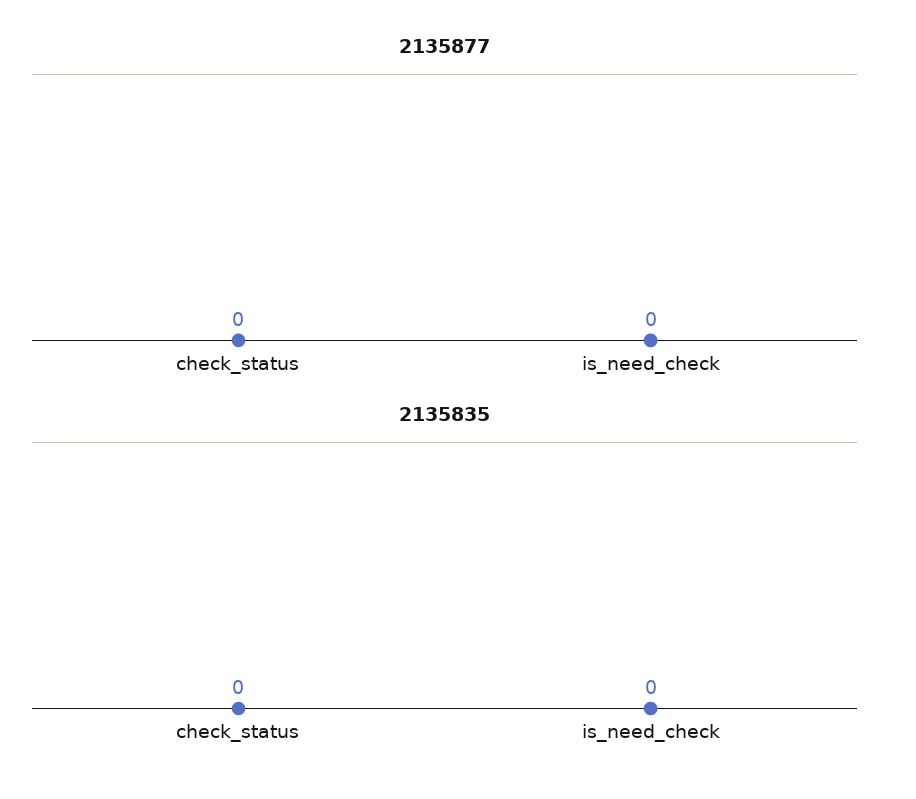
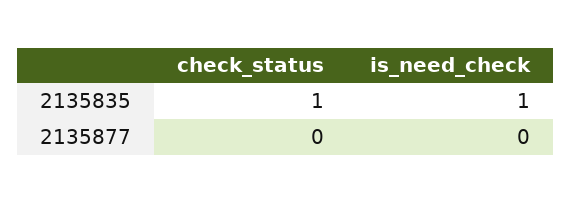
2135835, check_status: 0 -> 1
2135835, is_need_check: 0 -> 1

